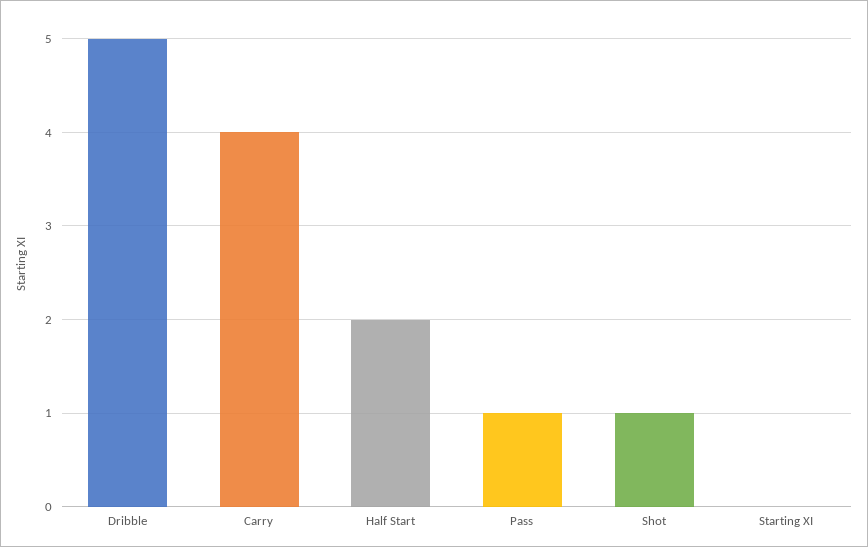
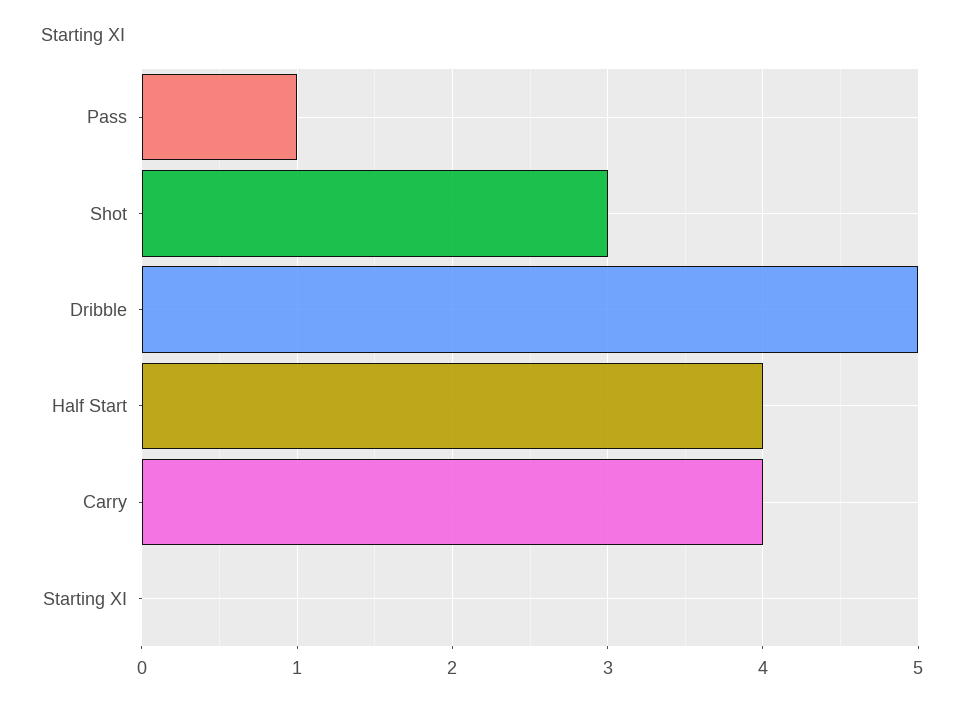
Half Start: 2 -> 4
Shot: 1 -> 3

